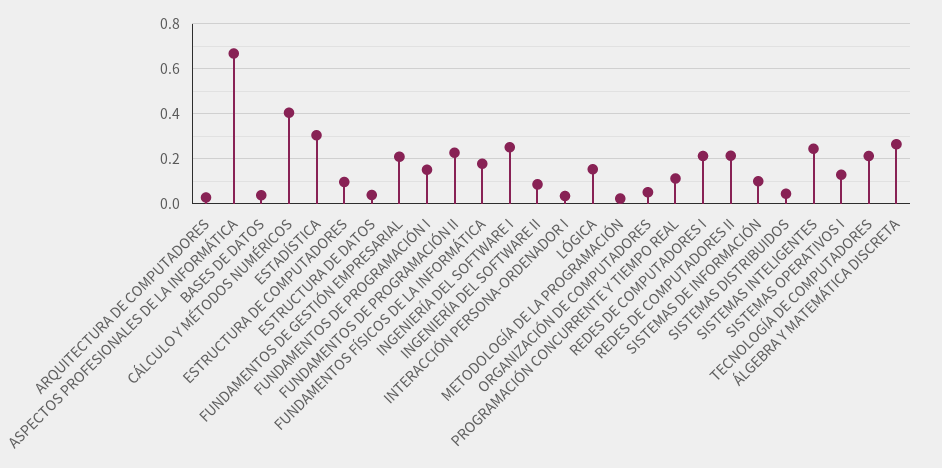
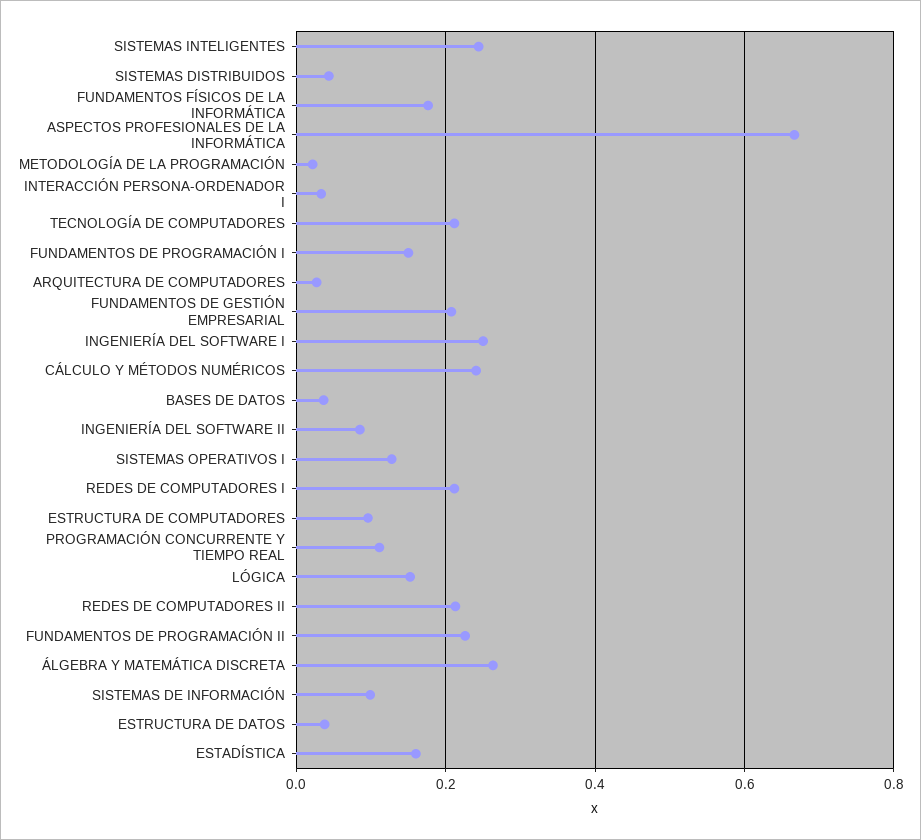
CÁLCULO Y MÉTODOS NUMÉRICOS: 0.4 -> 0.24
ESTADÍSTICA: 0.3 -> 0.16
ORGANIZACIÓN DE COMPUTADORES: 0.05 -> none

